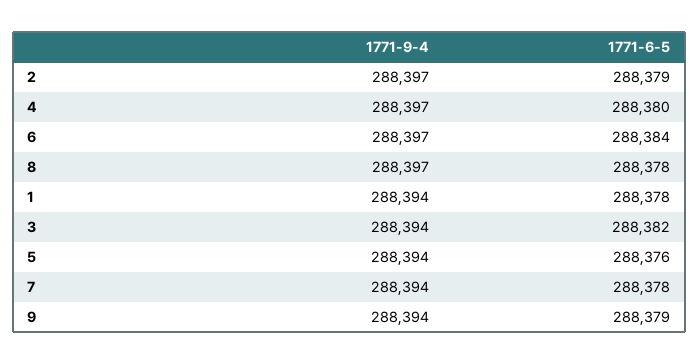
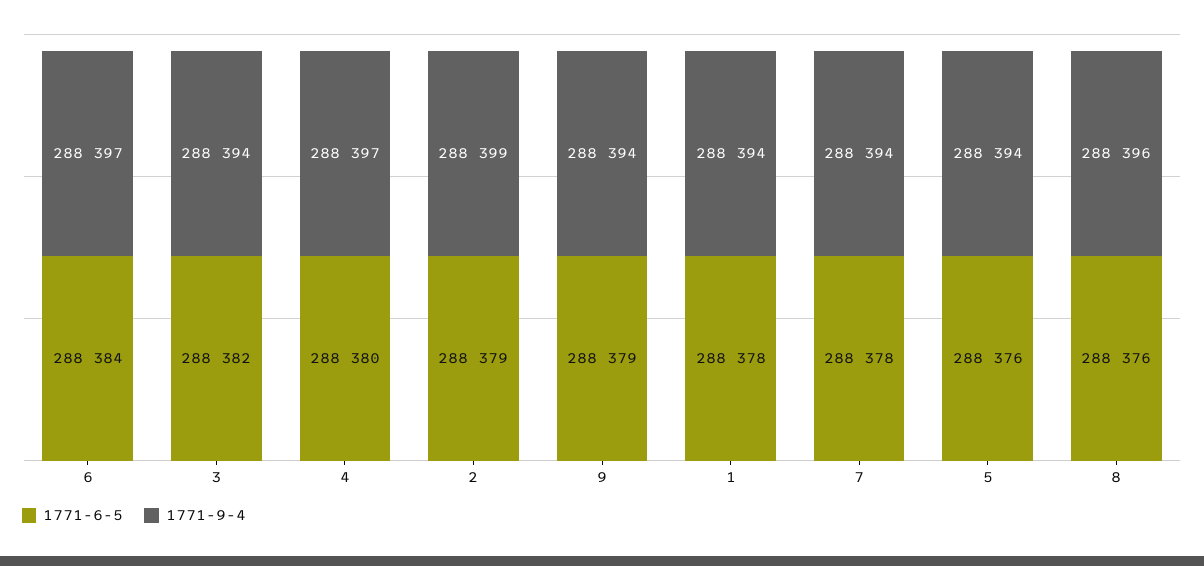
1771-9-4, 2: 288397 -> 288399
1771-9-4, 8: 288397 -> 288396
1771-6-5, 8: 288378 -> 288376

